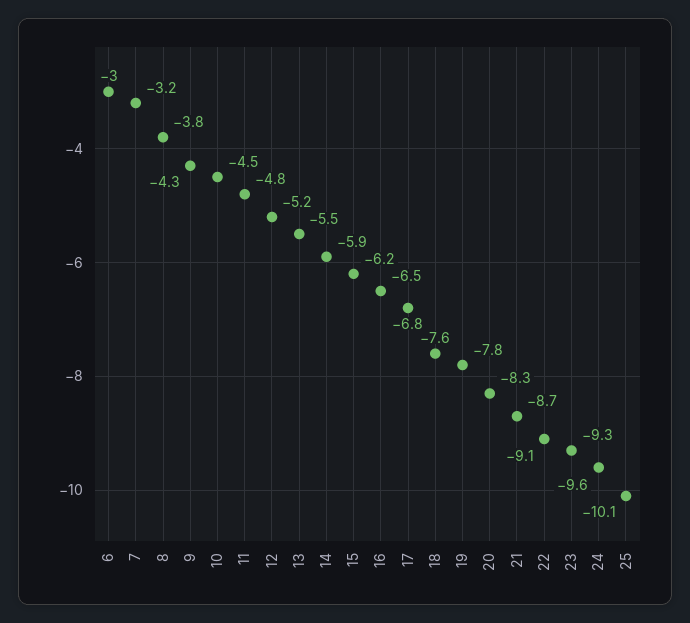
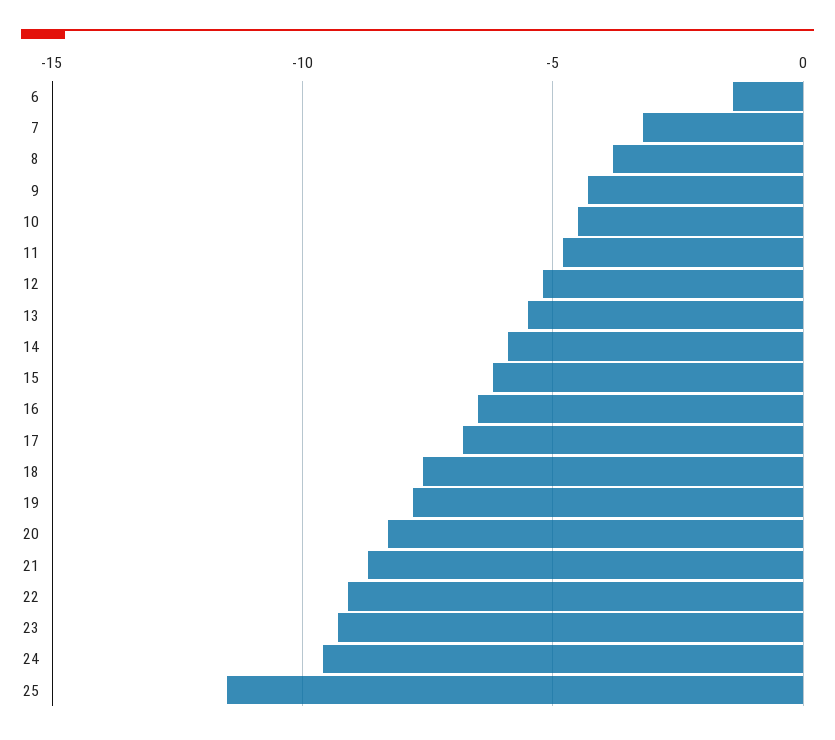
6: -3 -> -1.5
25: -10.1 -> -11.5

